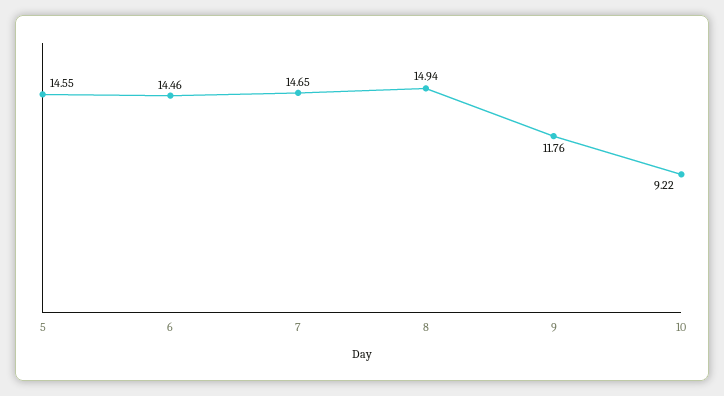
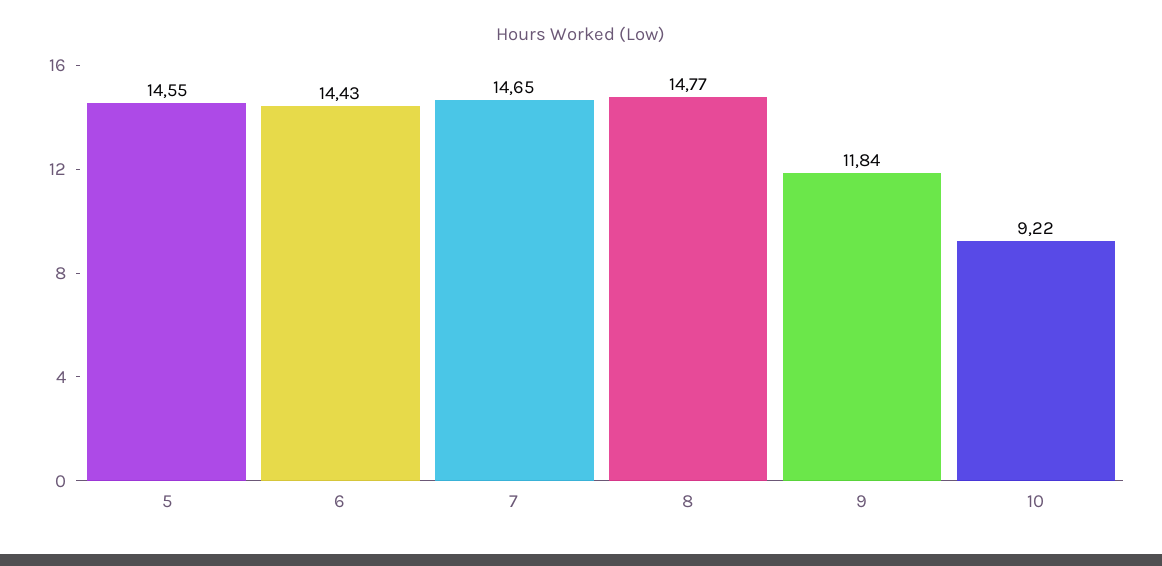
6: 14.46 -> 14.43
8: 14.94 -> 14.77
9: 11.76 -> 11.84

